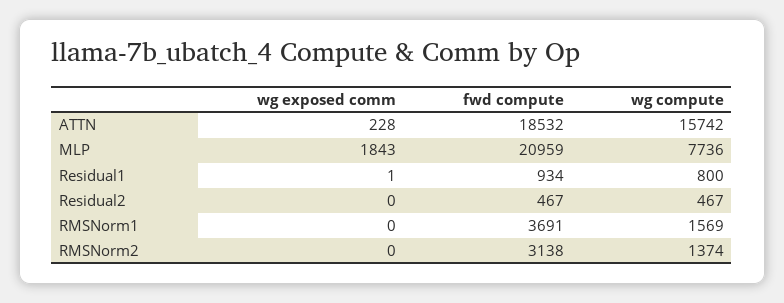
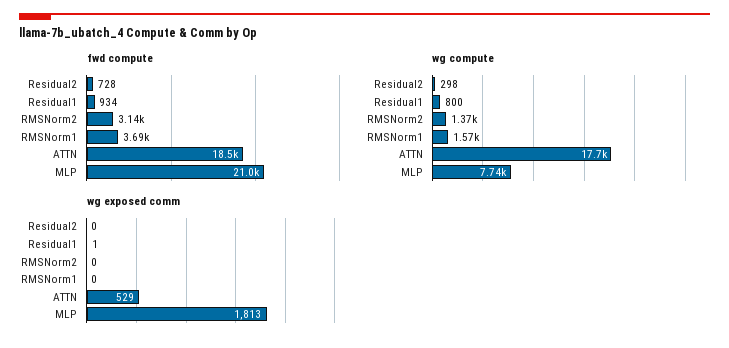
wg exposed comm, ATTN: 228 -> 529
wg compute, ATTN: 15742 -> 17700
wg exposed comm, MLP: 1843 -> 1813
fwd compute, Residual2: 467 -> 728
wg compute, Residual2: 467 -> 298

